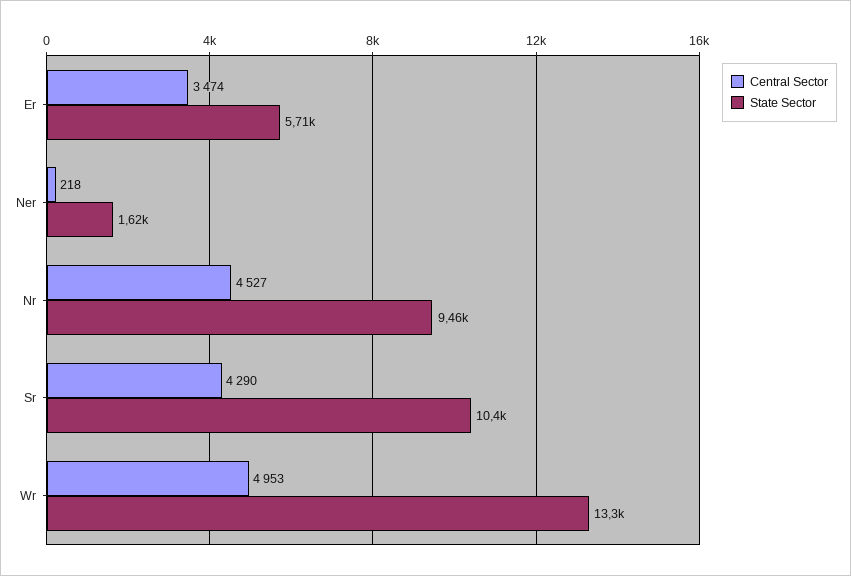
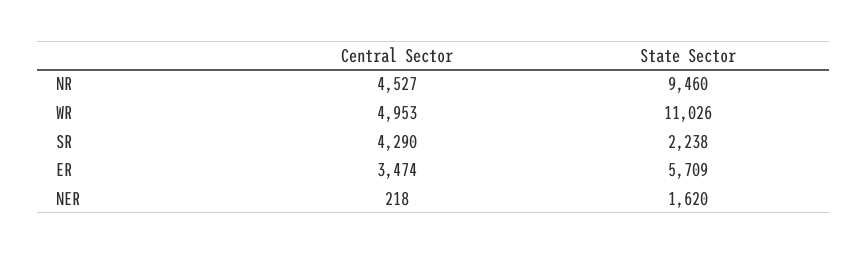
State Sector, Sr: 10400 -> 2238
State Sector, Wr: 13300 -> 11026

